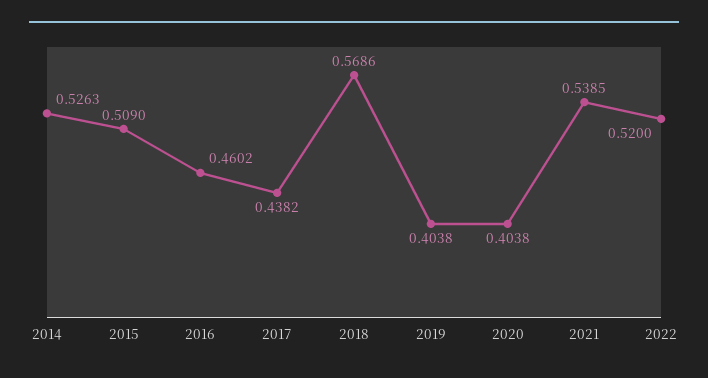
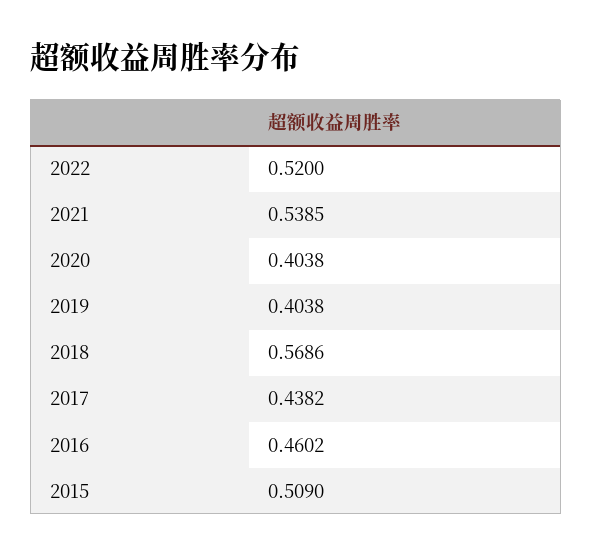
2014: 0.5263 -> none

